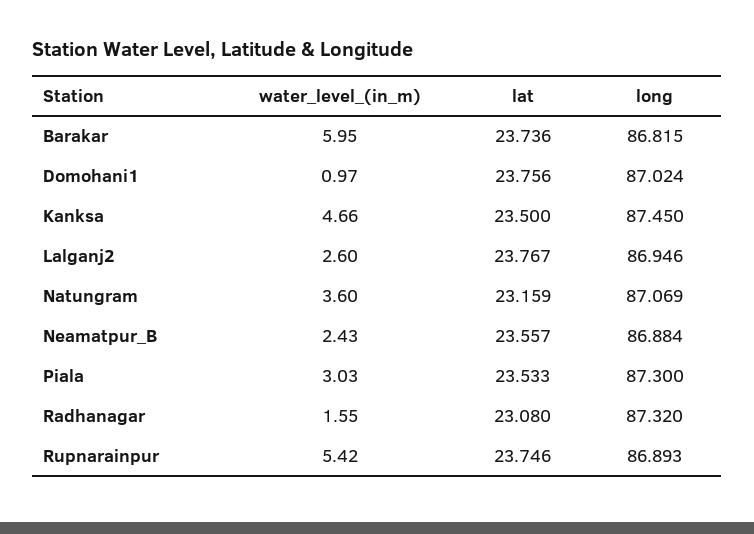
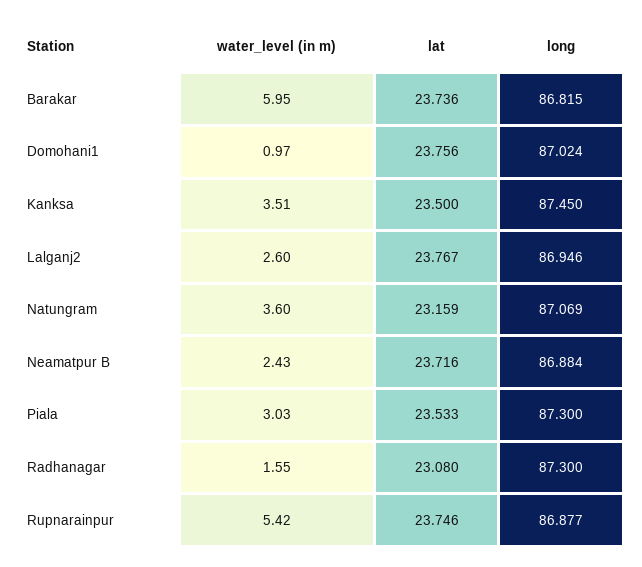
water_level_(in_m), Kanksa: 4.66 -> 3.51
lat, Neamatpur_B: 23.557 -> 23.716
long, Radhanagar: 87.32 -> 87.3
long, Rupnarainpur: 86.893 -> 86.877

